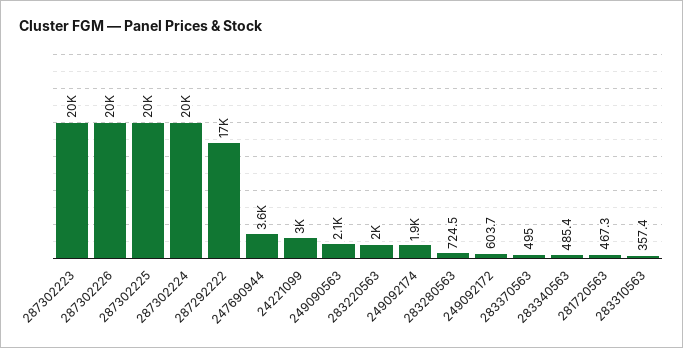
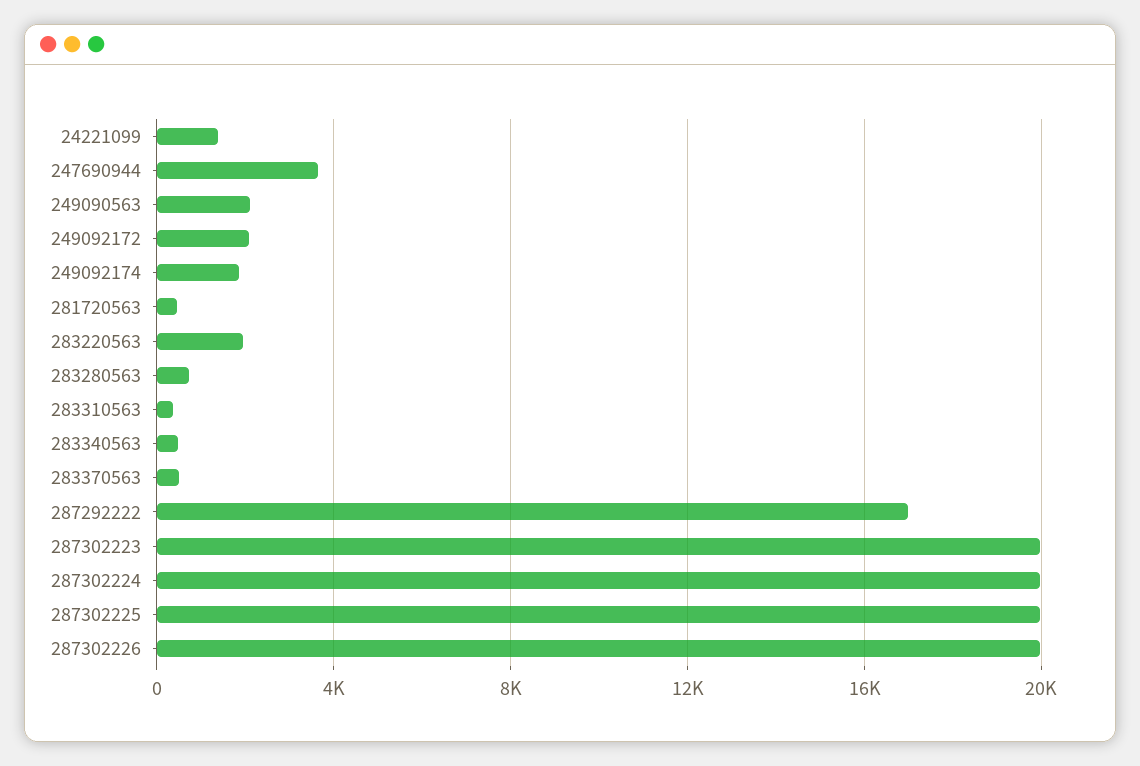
24221099: 3000 -> 1500
249092172: 603.7 -> 2000

